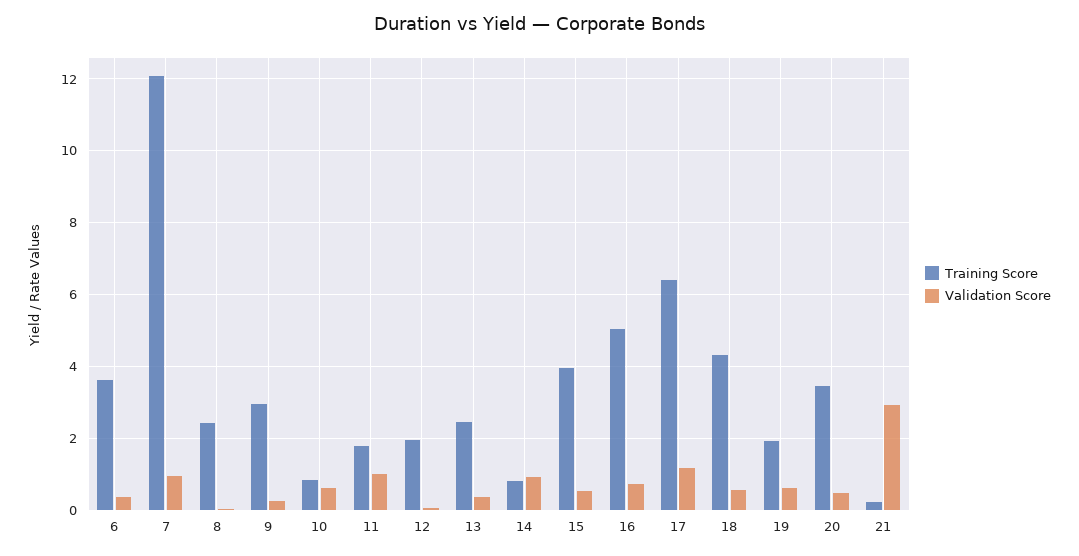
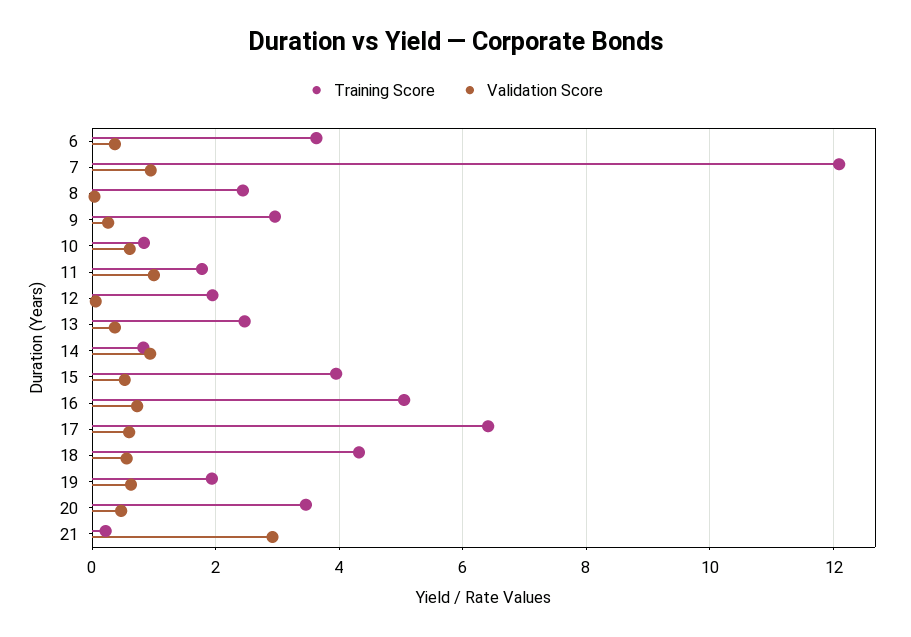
Validation Score, 17: 1.2 -> 0.6

